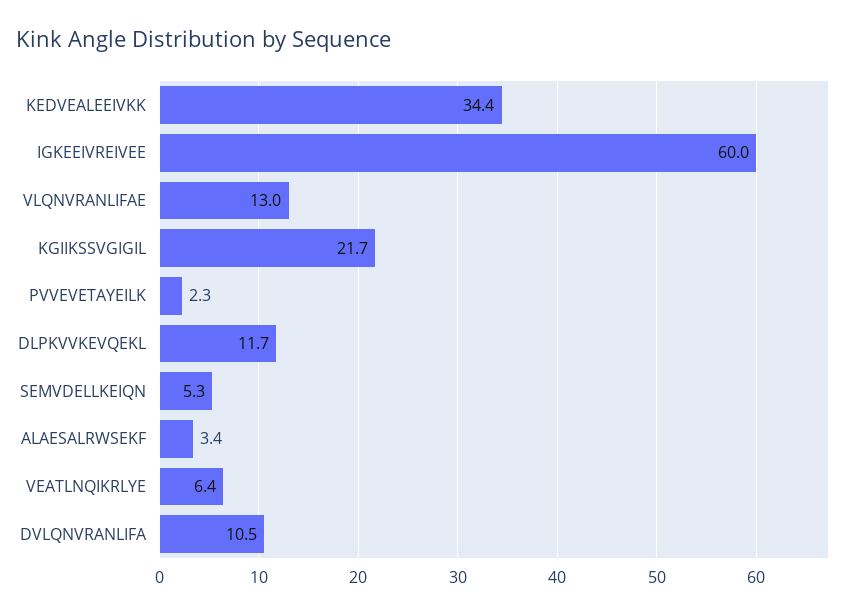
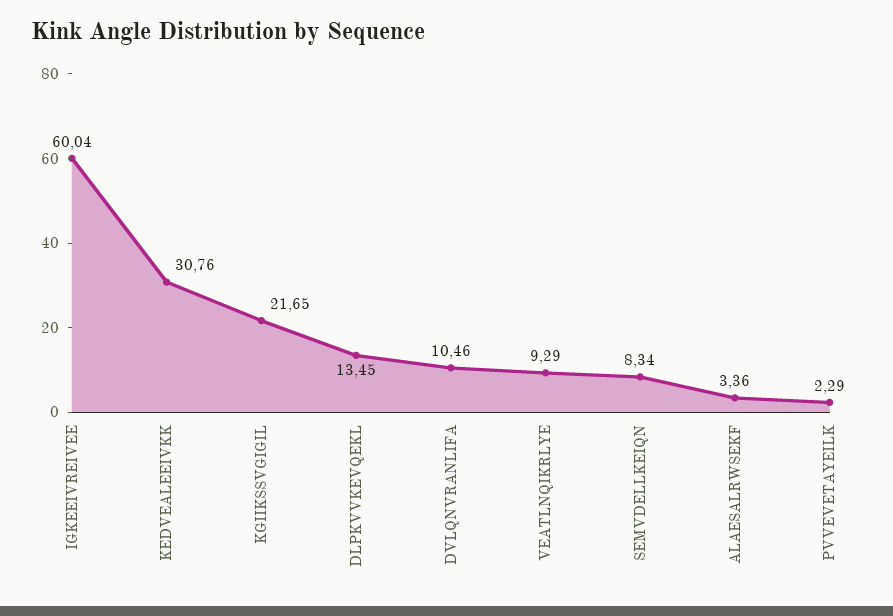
KEDVEALEEIVKK: 34.4 -> 30.76
VLQNVRANLIFAE: 13 -> none
DLPKVVKEVQEKL: 11.7 -> 13.45
SEMVDELLKEIQN: 5.3 -> 8.34
VEATLNQIKRLYE: 6.4 -> 9.29

